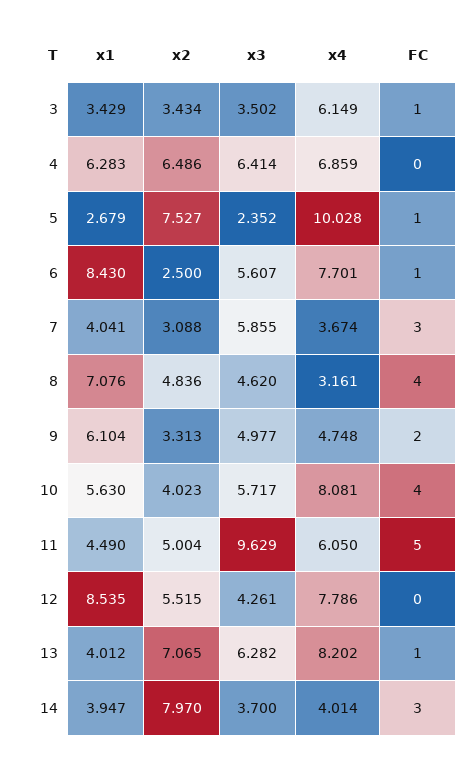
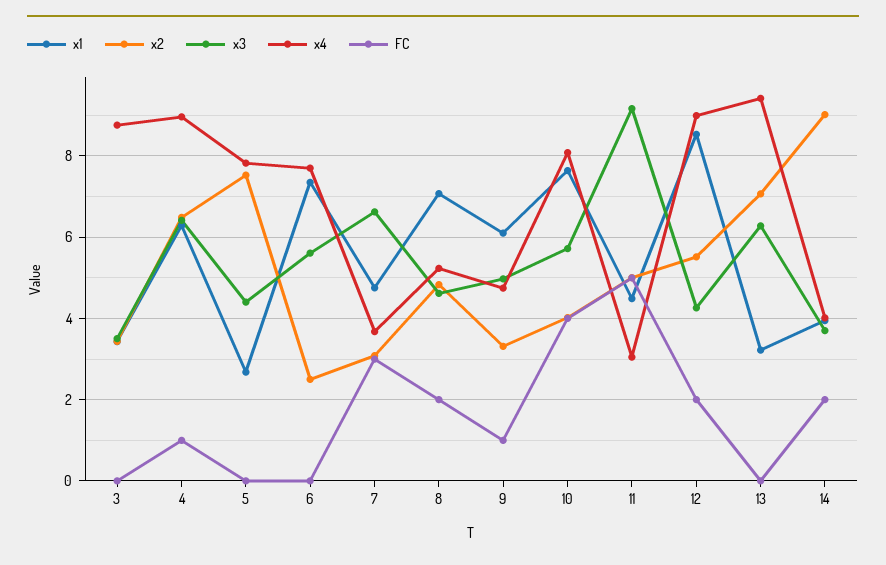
x4, 3: 6.149 -> 8.8
FC, 3: 1 -> 0
x4, 4: 6.859 -> 9
FC, 4: 0 -> 1
x3, 5: 2.352 -> 4.4
x4, 5: 10.028 -> 7.8
FC, 5: 1 -> 0
x1, 6: 8.43 -> 7.4
FC, 6: 1 -> 0
x1, 7: 4.041 -> 4.8
x3, 7: 5.855 -> 6.6
x4, 8: 3.161 -> 5.2
FC, 8: 4 -> 2
FC, 9: 2 -> 1
x1, 10: 5.63 -> 7.6
x3, 11: 9.629 -> 9.2
x4, 11: 6.05 -> 3
x4, 12: 7.786 -> 9
FC, 12: 0 -> 2
x1, 13: 4.012 -> 3.2
x4, 13: 8.202 -> 9.4
FC, 13: 1 -> 0
x2, 14: 7.97 -> 9
FC, 14: 3 -> 2

